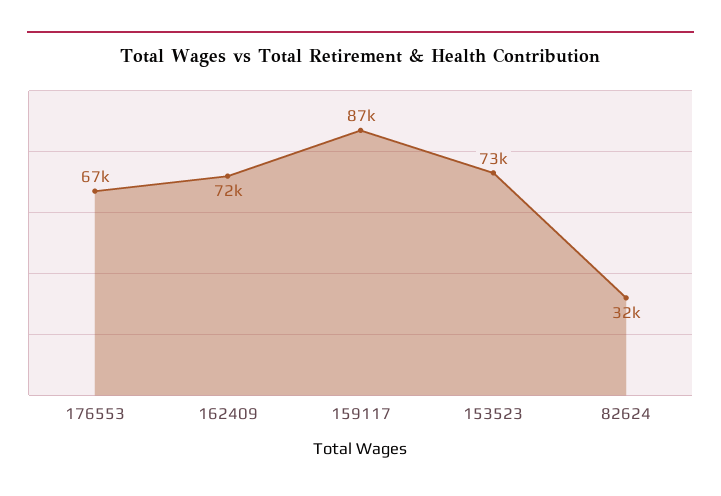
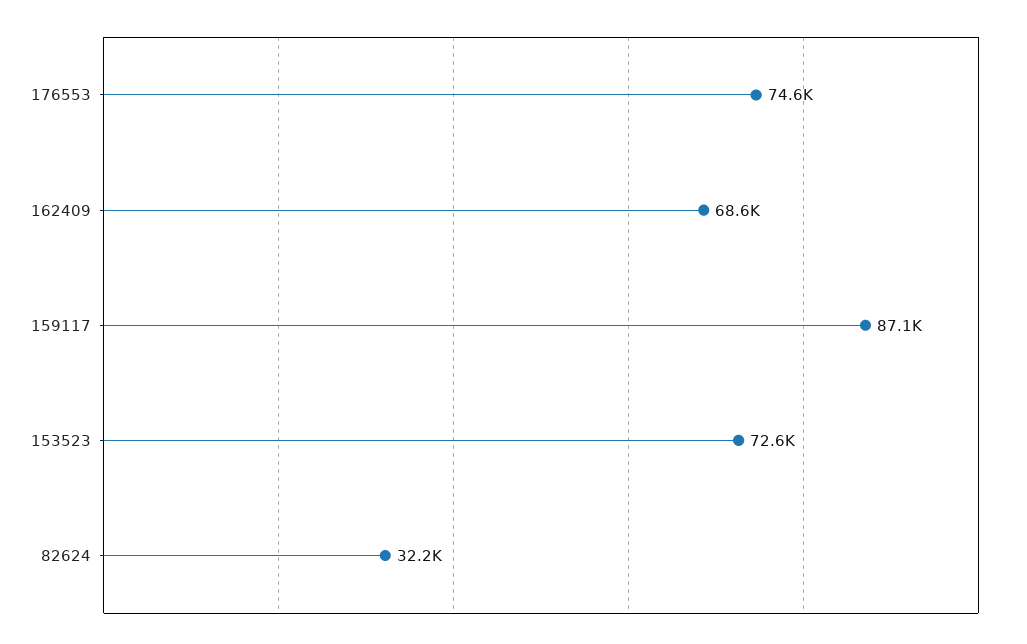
176553: 67000 -> 74600
162409: 72000 -> 68600

